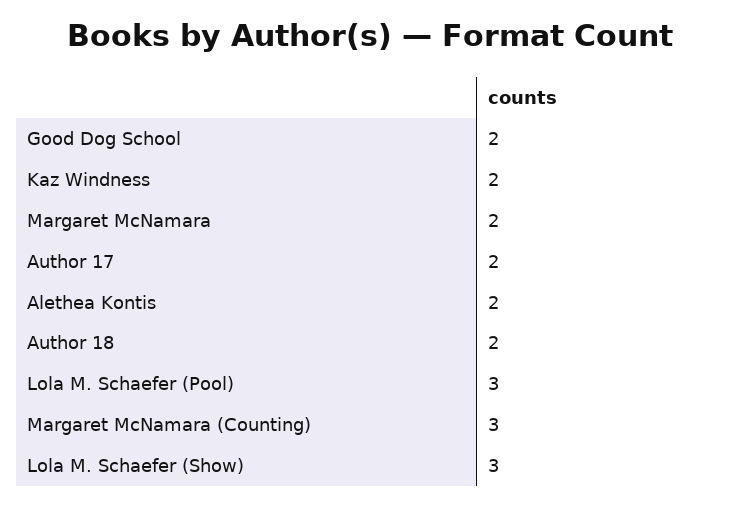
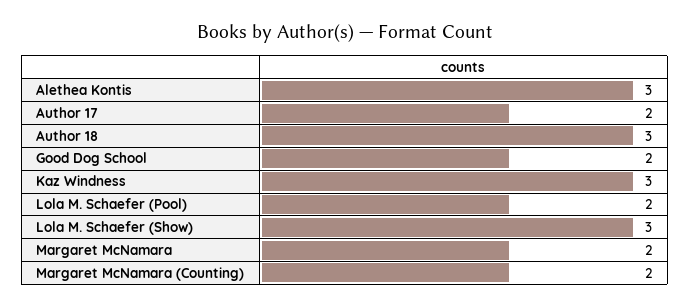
Kaz Windness: 2 -> 3
Alethea Kontis: 2 -> 3
Author 18: 2 -> 3
Lola M. Schaefer (Pool): 3 -> 2
Margaret McNamara (Counting): 3 -> 2

